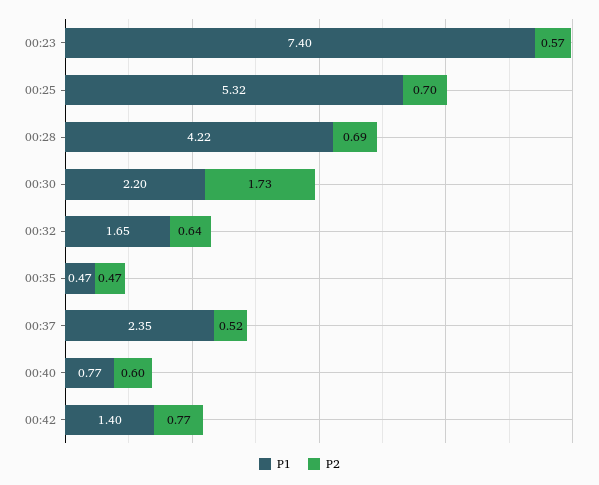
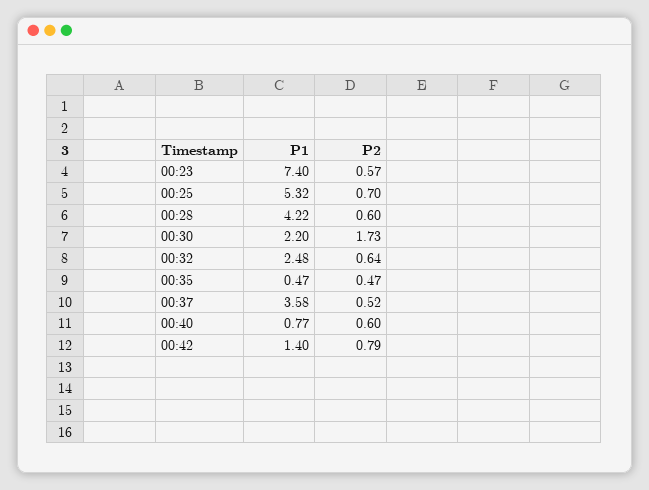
P2, 00:28: 0.69 -> 0.6
P1, 00:32: 1.65 -> 2.48
P1, 00:37: 2.35 -> 3.58
P2, 00:42: 0.77 -> 0.79

